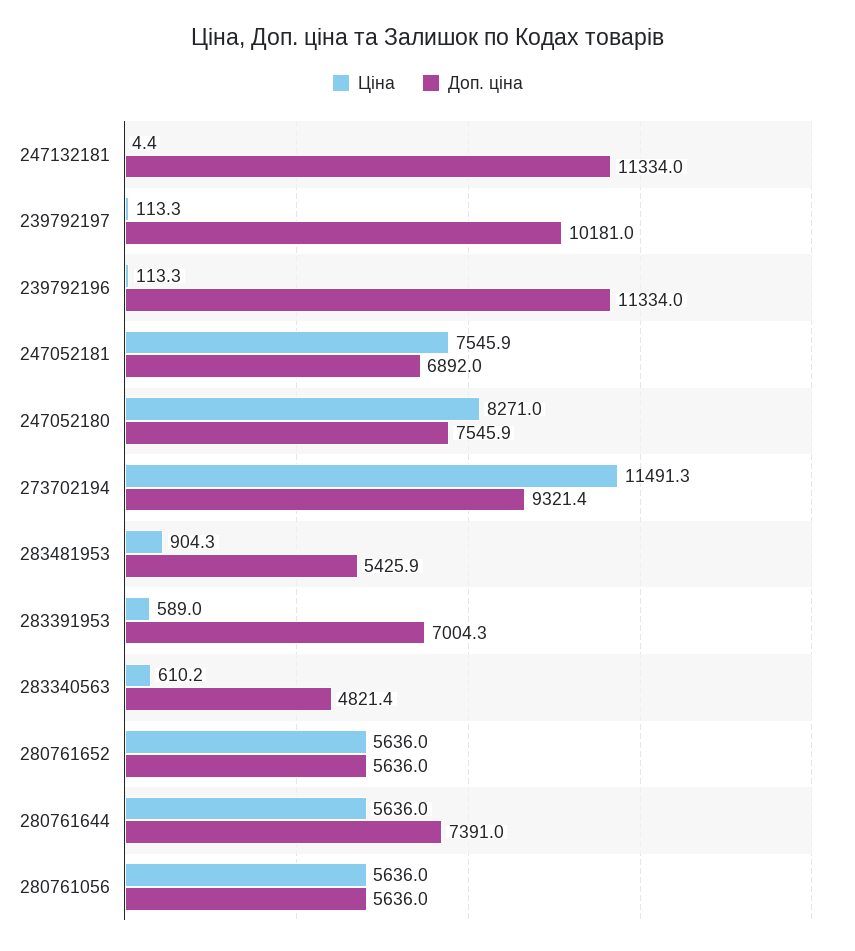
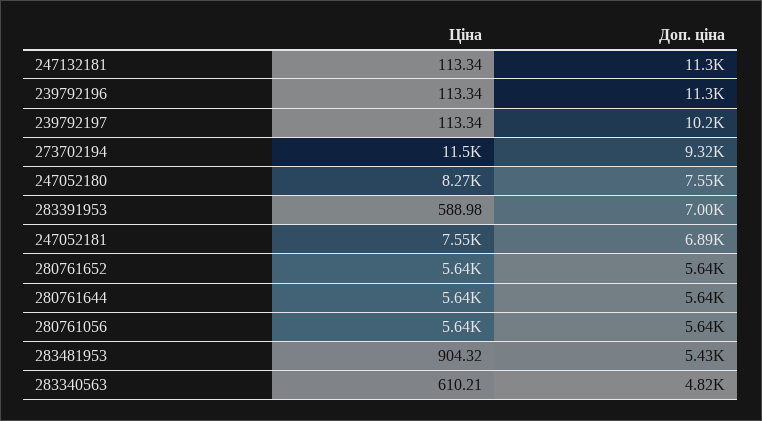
Ціна, 247132181: 4.4 -> 113.34
Доп. ціна, 280761644: 7391 -> 5640

